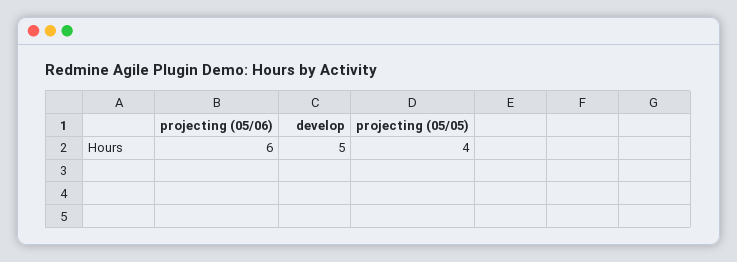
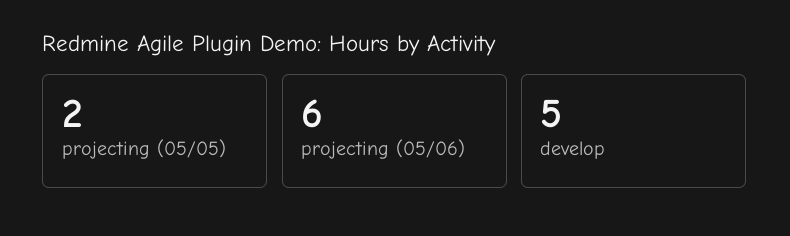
projecting (05/05): 4 -> 2

